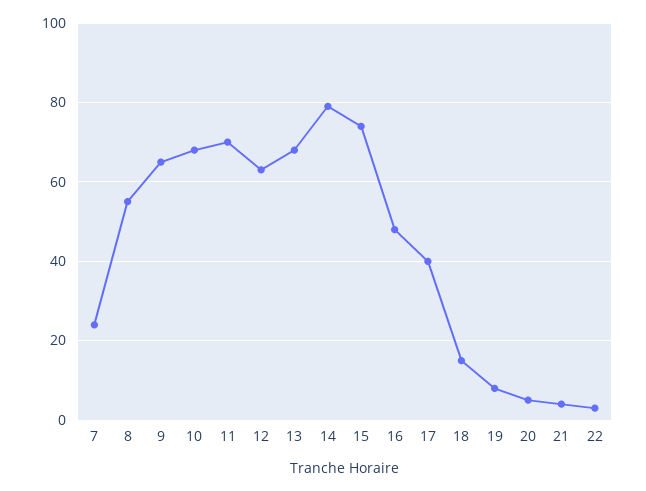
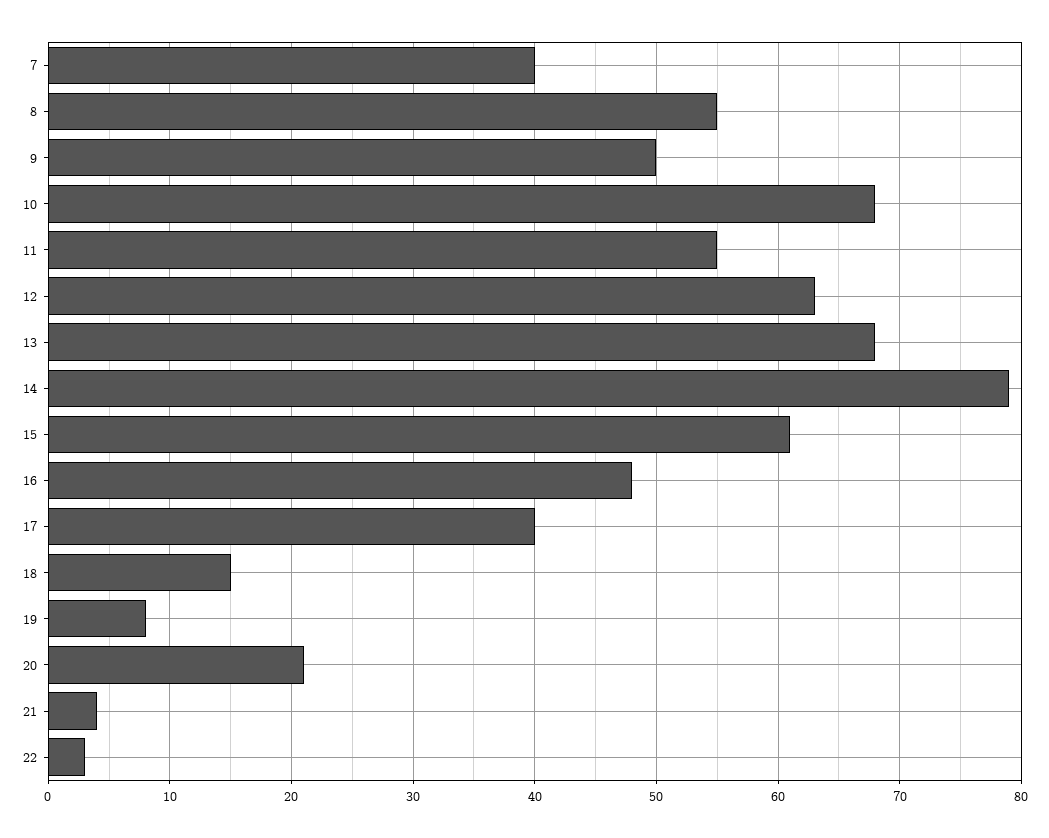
7: 25 -> 40
9: 65 -> 50
11: 70 -> 55
15: 75 -> 61
20: 5 -> 21

